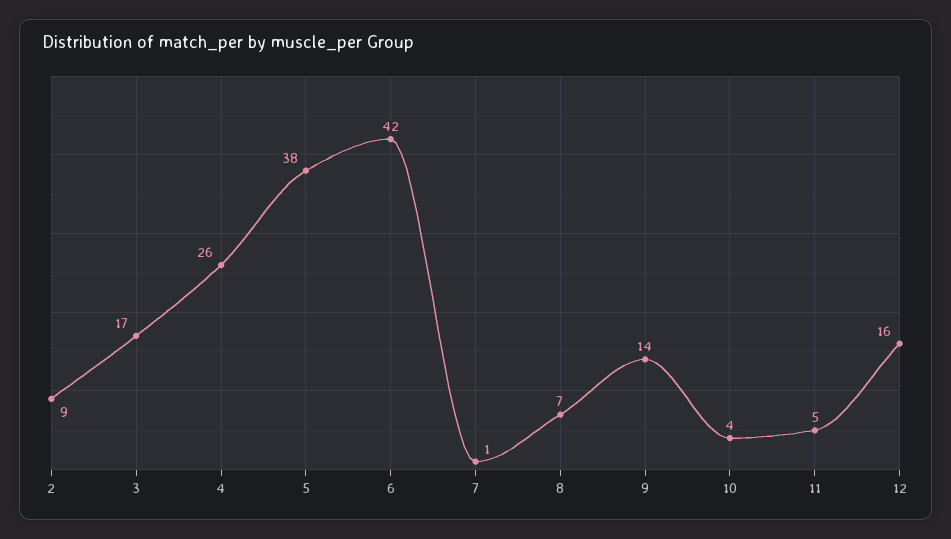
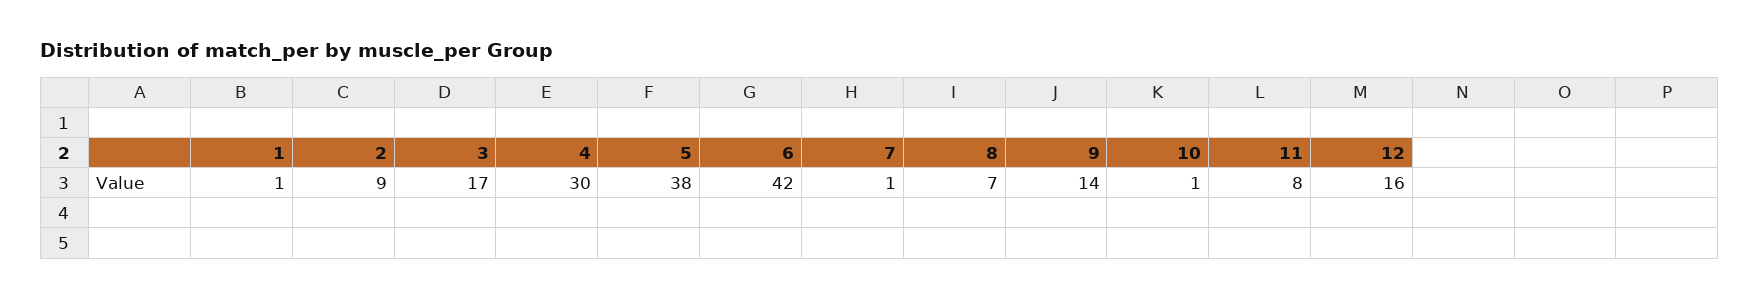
4: 26 -> 30
10: 4 -> 1
11: 5 -> 8
1: none -> 1

